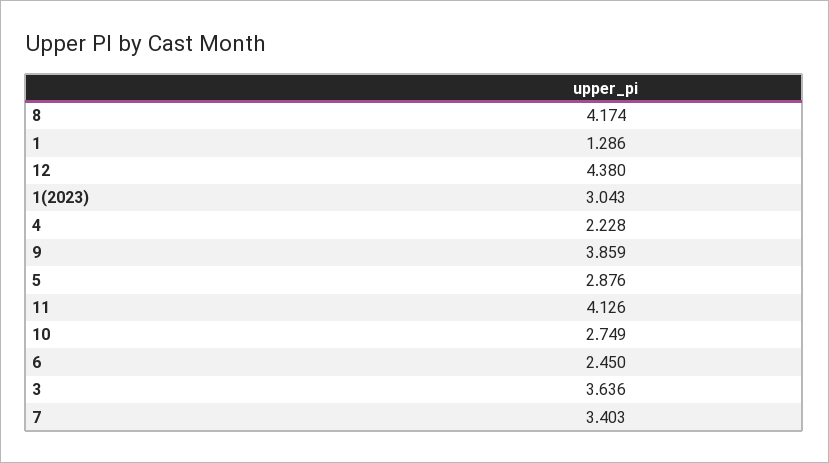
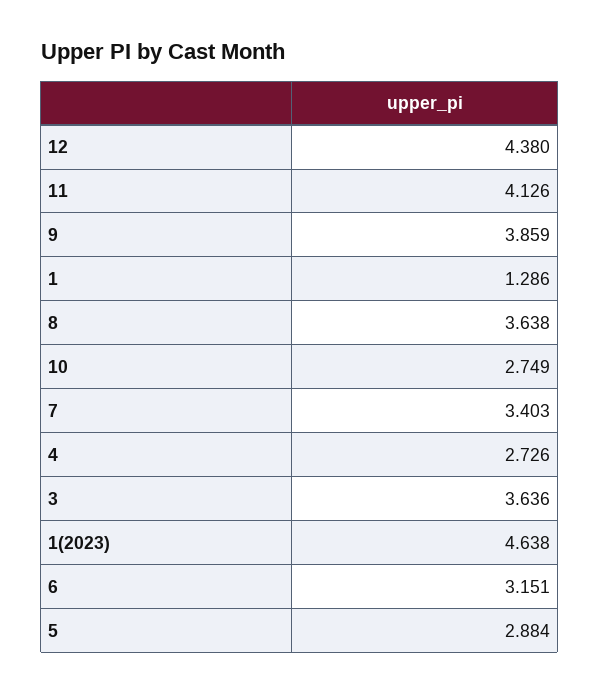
8: 4.174 -> 3.638
1(2023): 3.043 -> 4.638
4: 2.228 -> 2.726
5: 2.876 -> 2.884
6: 2.45 -> 3.151

